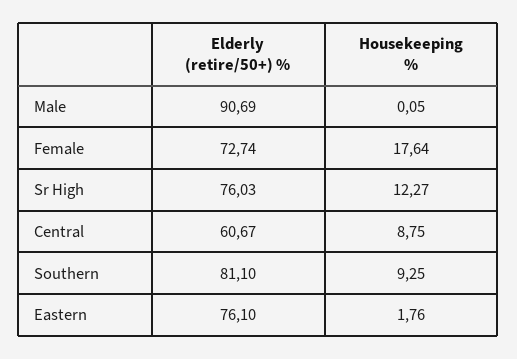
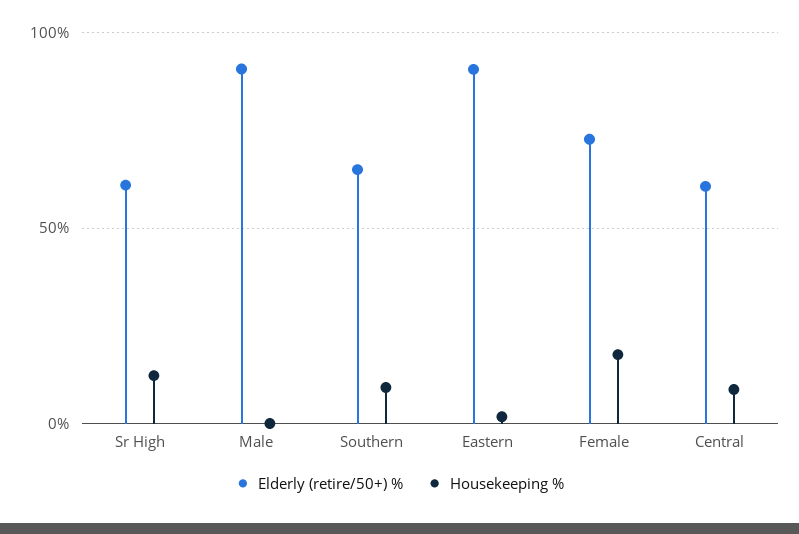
Elderly (retire/50+) %, Sr High: 76.03 -> 60
Elderly (retire/50+) %, Southern: 81.1 -> 65
Elderly (retire/50+) %, Eastern: 76.1 -> 90

